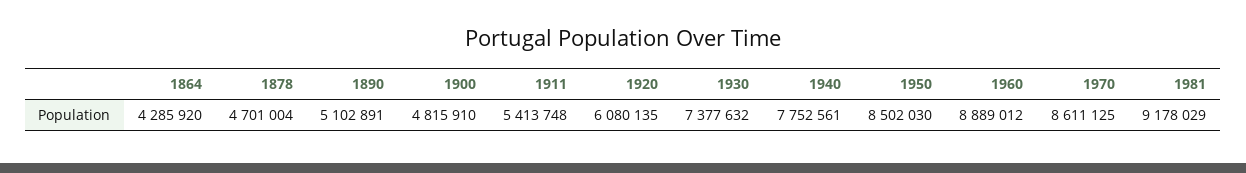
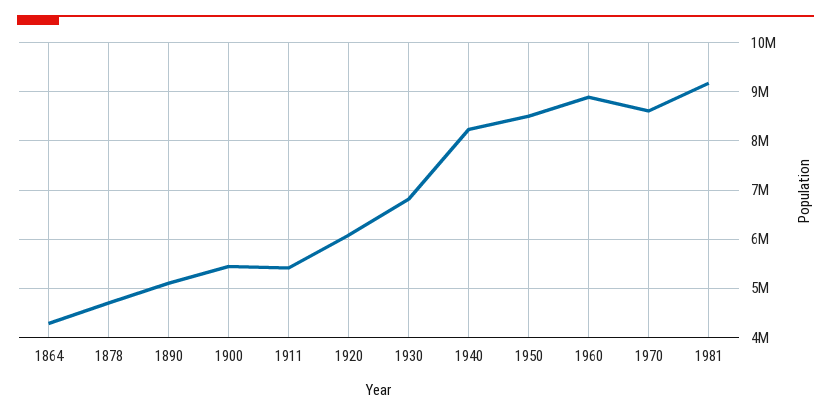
1900: 4815910 -> 5400000
1930: 7377632 -> 6800000
1940: 7752561 -> 8200000

